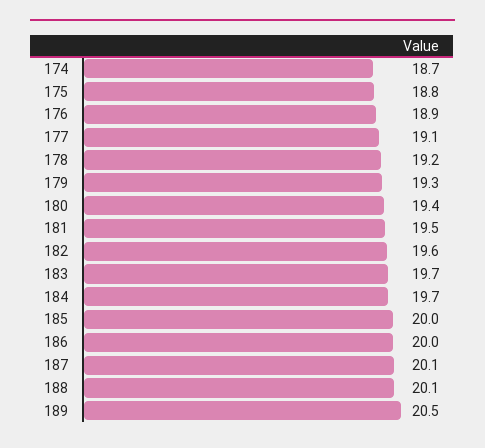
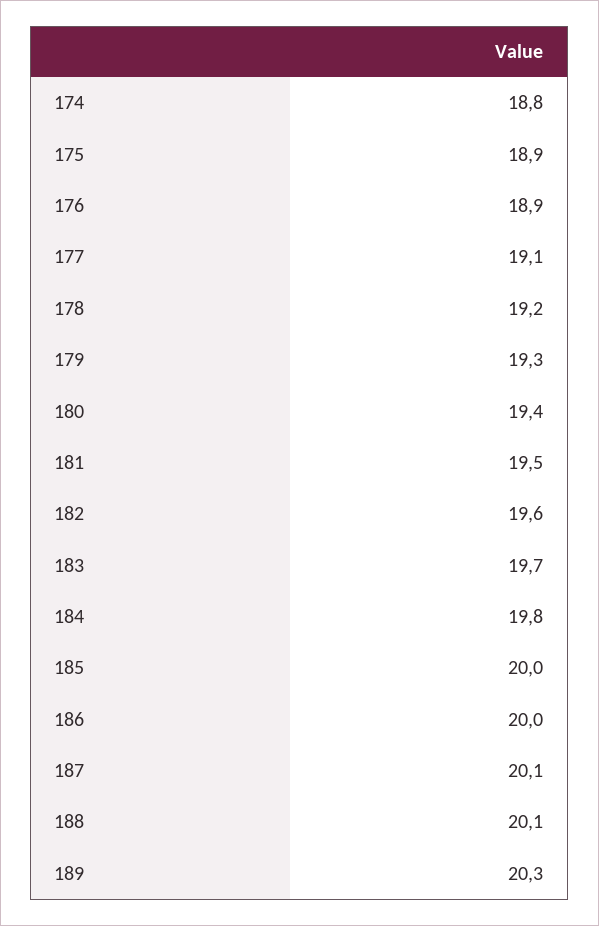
174: 18.7 -> 18.8
175: 18.8 -> 18.9
184: 19.7 -> 19.8
189: 20.5 -> 20.3

